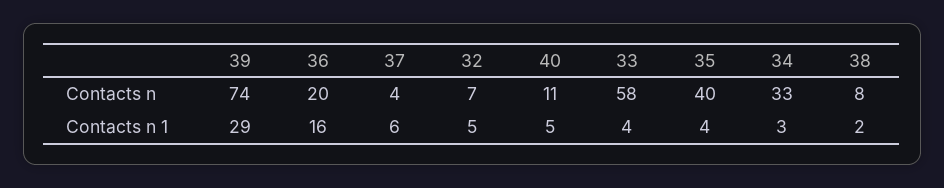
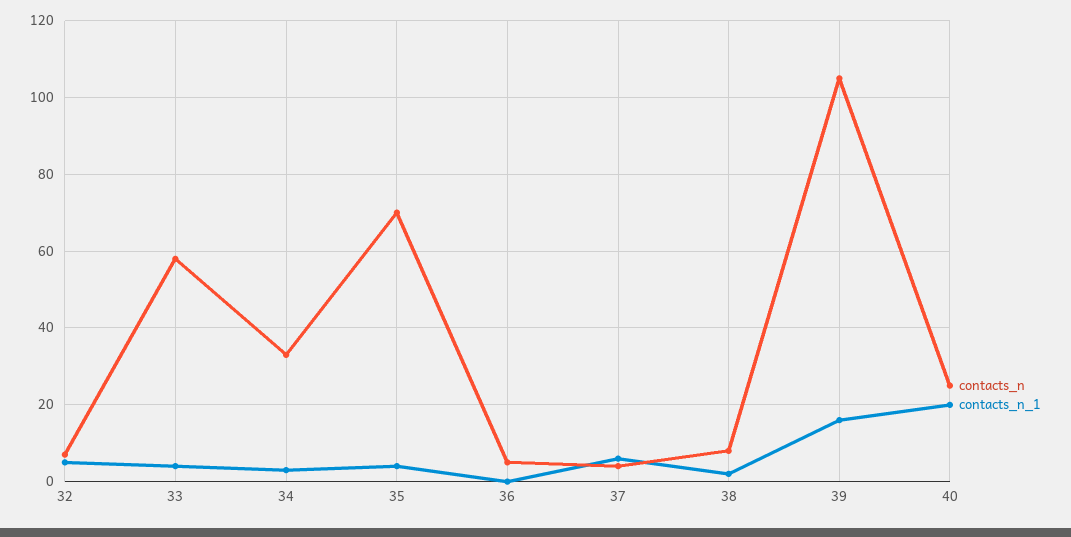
Contacts n, 39: 74 -> 105
Contacts n, 36: 20 -> 5
Contacts n, 40: 11 -> 25
Contacts n, 35: 40 -> 70
Contacts n 1, 39: 29 -> 15
Contacts n 1, 36: 16 -> 0
Contacts n 1, 40: 5 -> 20

